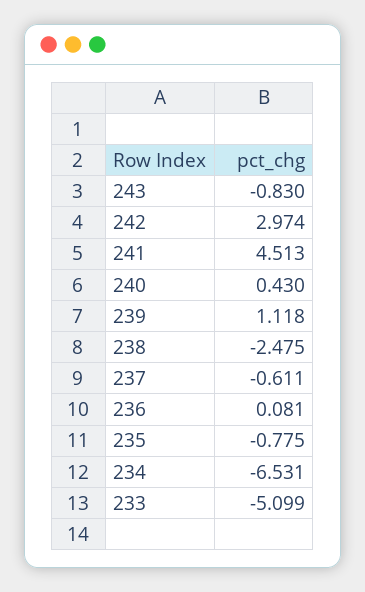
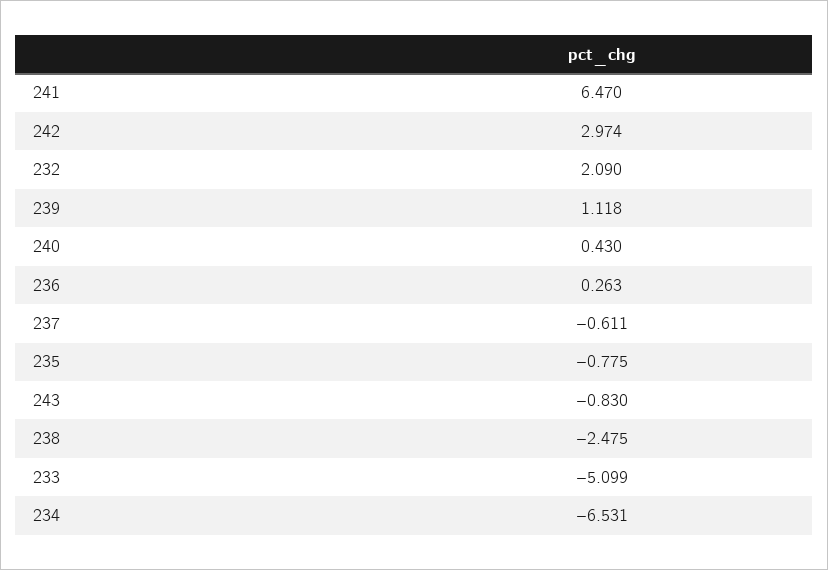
241: 4.513 -> 6.47
236: 0.081 -> 0.263
232: none -> 2.09

